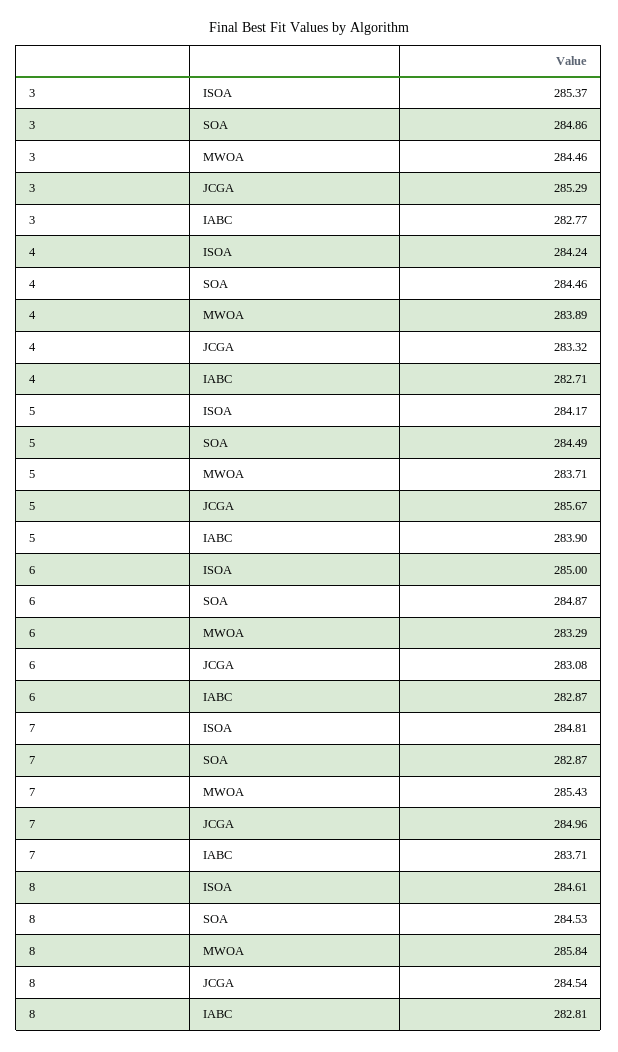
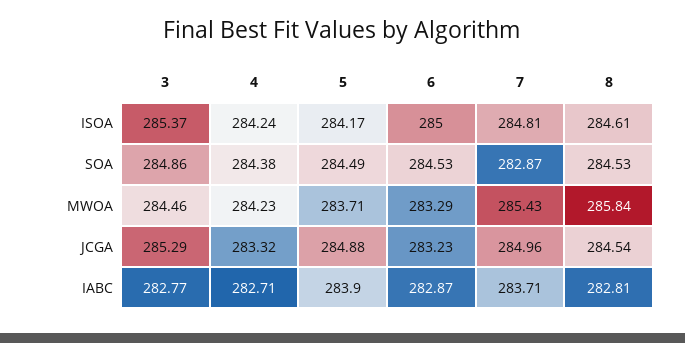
4, SOA: 284.46 -> 284.38
4, MWOA: 283.89 -> 284.23
5, JCGA: 285.67 -> 284.88
6, SOA: 284.87 -> 284.53
6, JCGA: 283.08 -> 283.23

